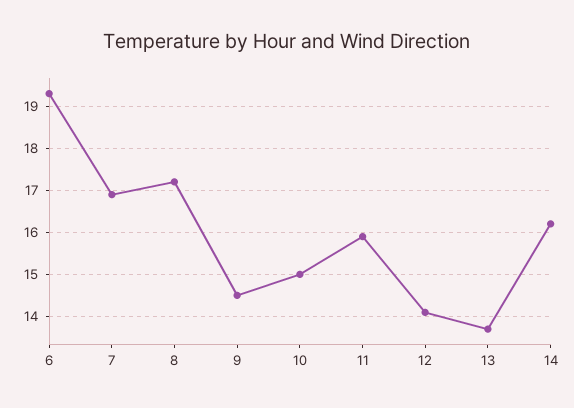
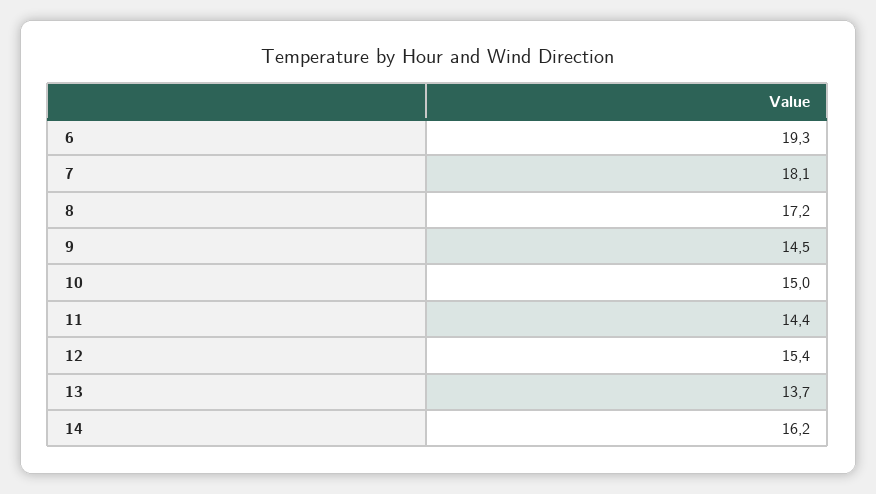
7: 17 -> 18.1
11: 16 -> 14.4
12: 14 -> 15.4

